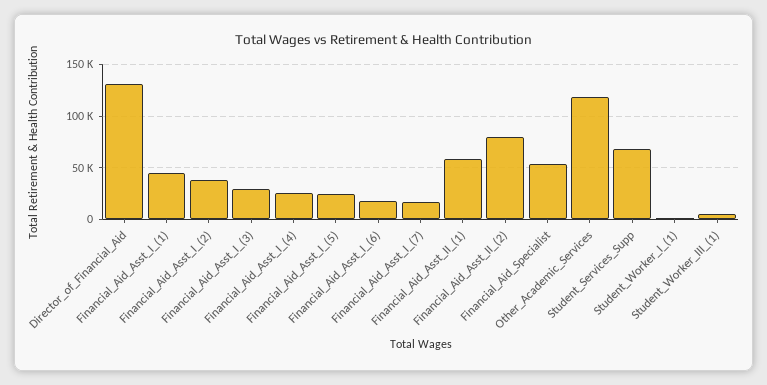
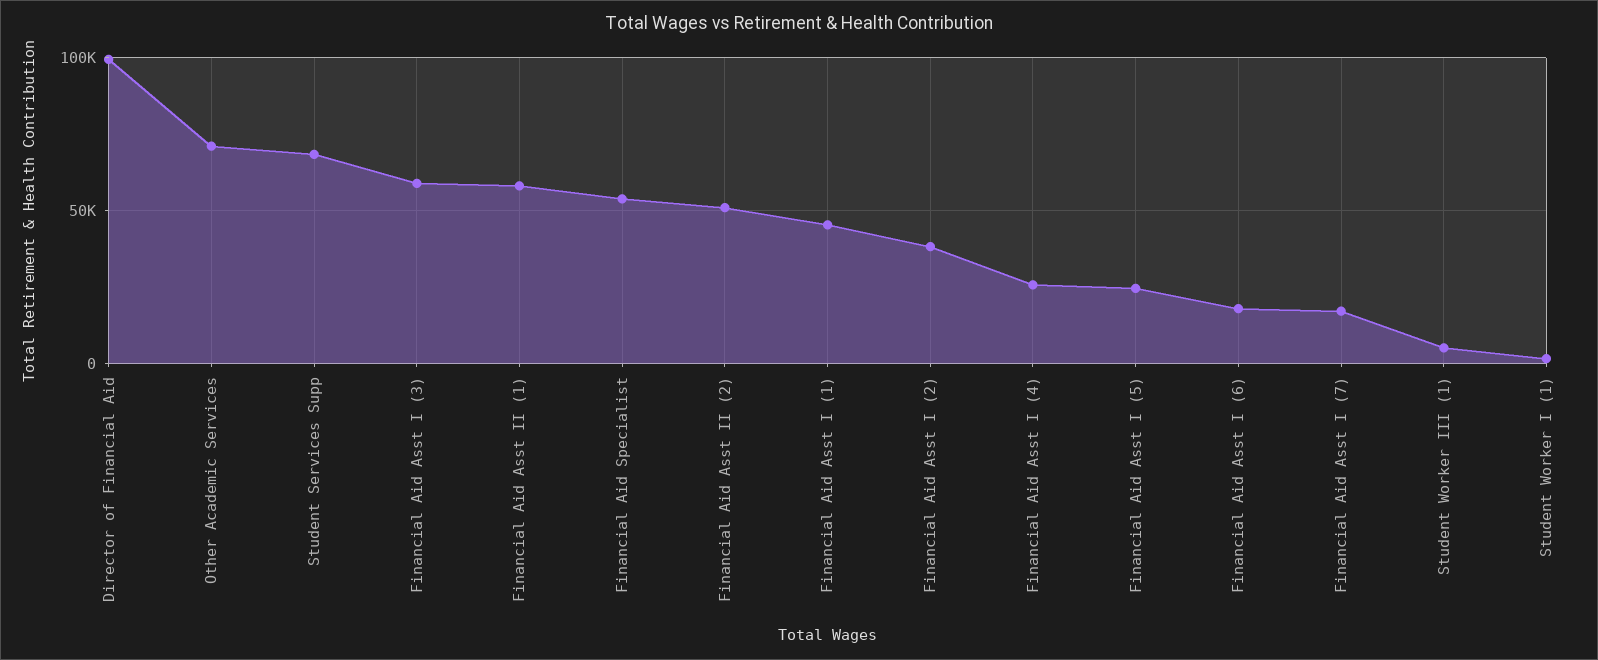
Director_of_Financial_Aid: 130000 -> 100000
Financial_Aid_Asst_I_(3): 30000 -> 60000
Financial_Aid_Asst_II_(2): 80000 -> 50000
Other_Academic_Services: 120000 -> 70000

